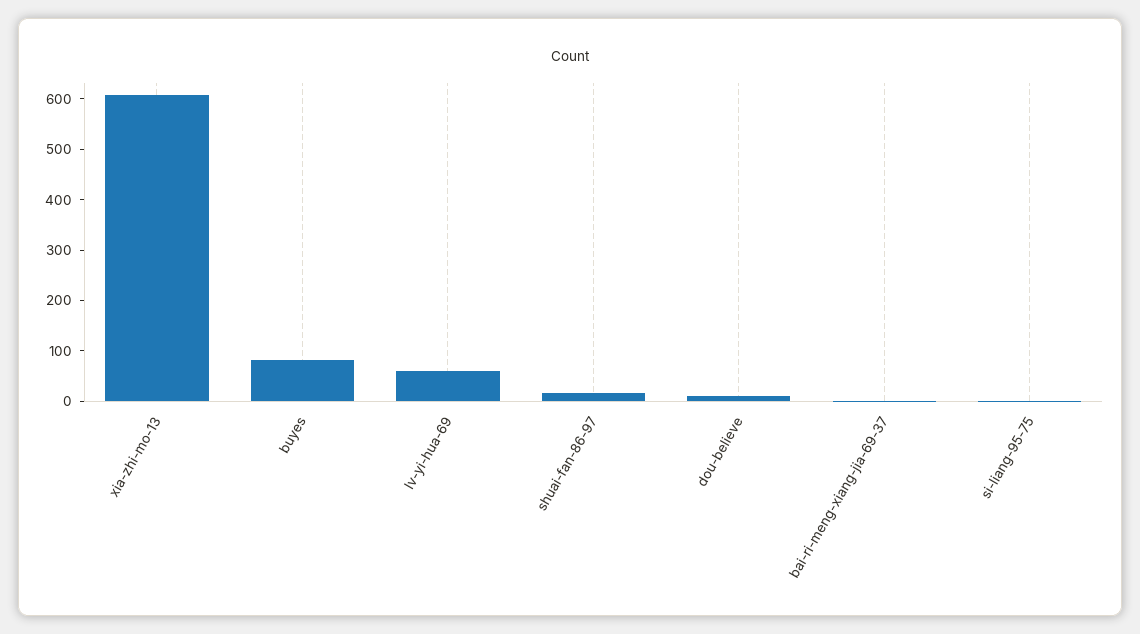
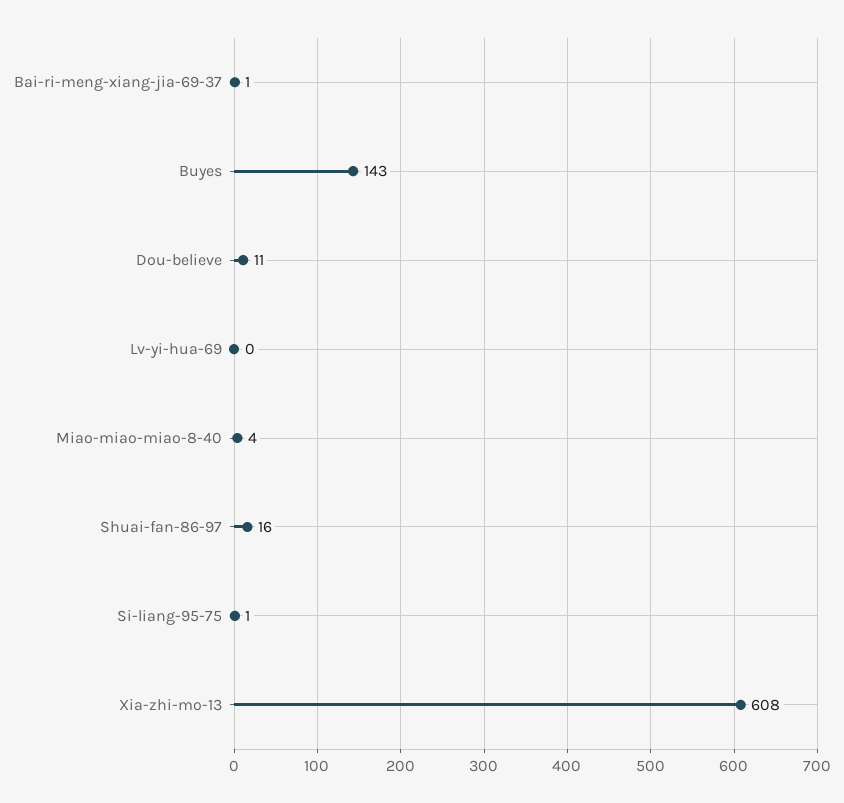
buyes: 80 -> 143
lv-yi-hua-69: 60 -> 0
Miao-miao-miao-8-40: none -> 4

